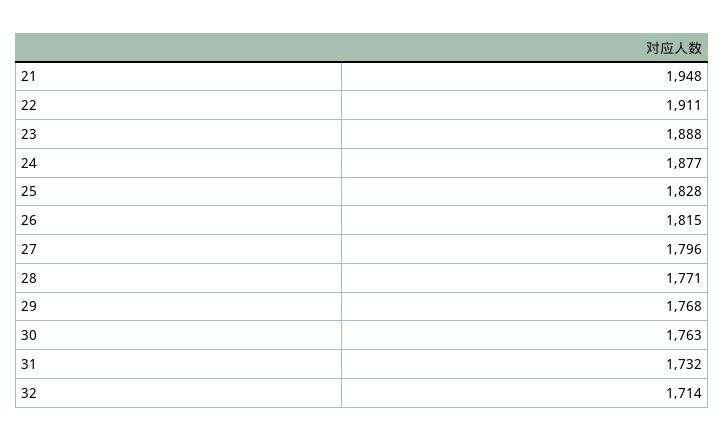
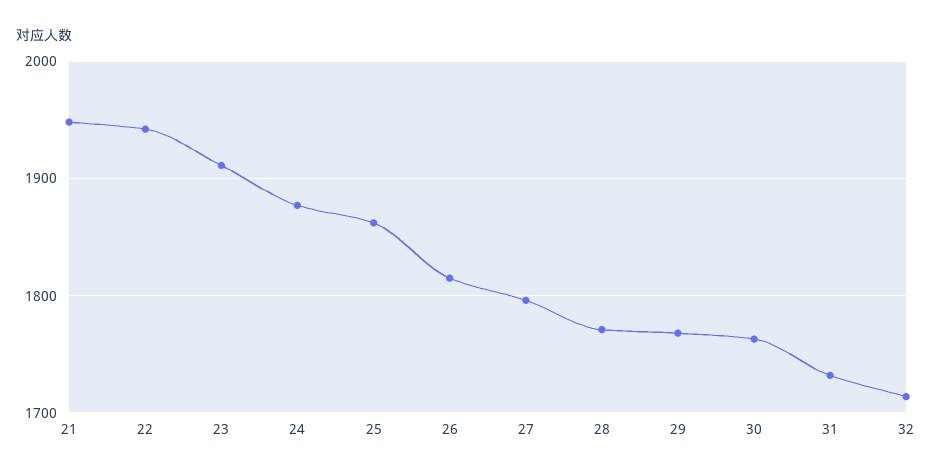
22: 1911 -> 1940
23: 1888 -> 1910
25: 1828 -> 1860

